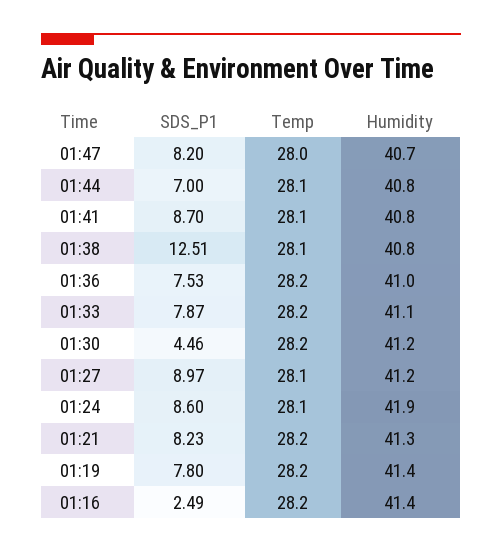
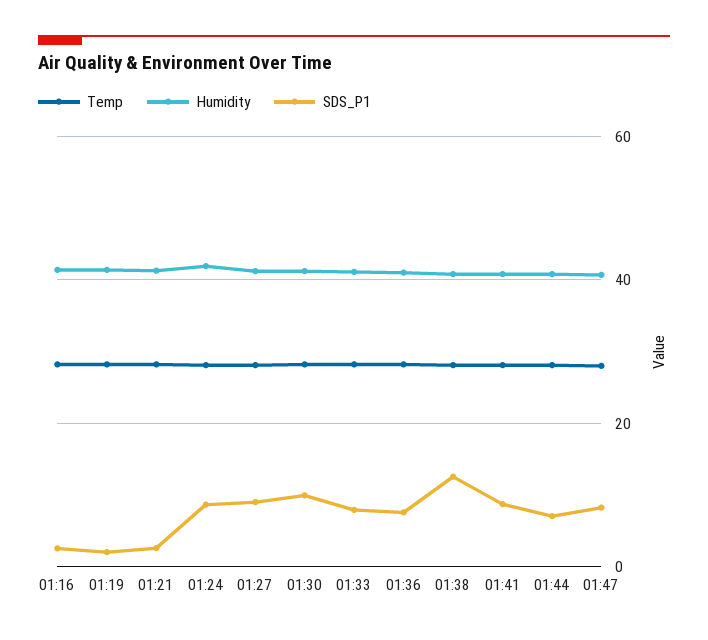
SDS_P1, 01:30: 4.46 -> 10
SDS_P1, 01:21: 8.23 -> 2
SDS_P1, 01:19: 7.8 -> 2

